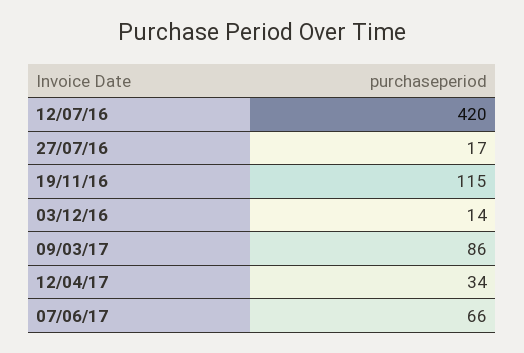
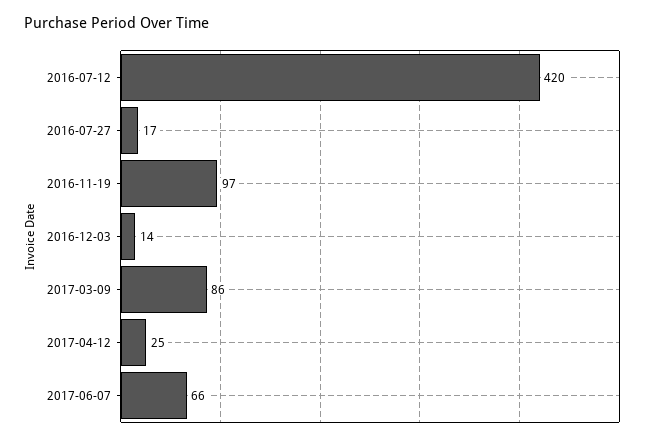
19/11/16: 115 -> 97
12/04/17: 34 -> 25

